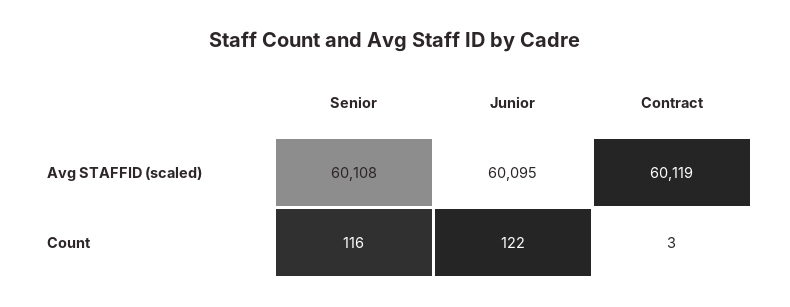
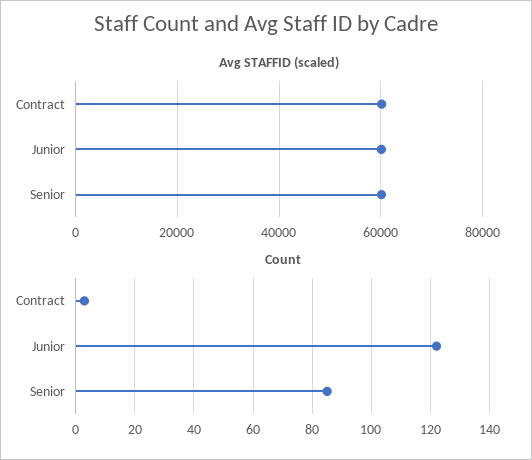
Count, Senior: 116 -> 85

